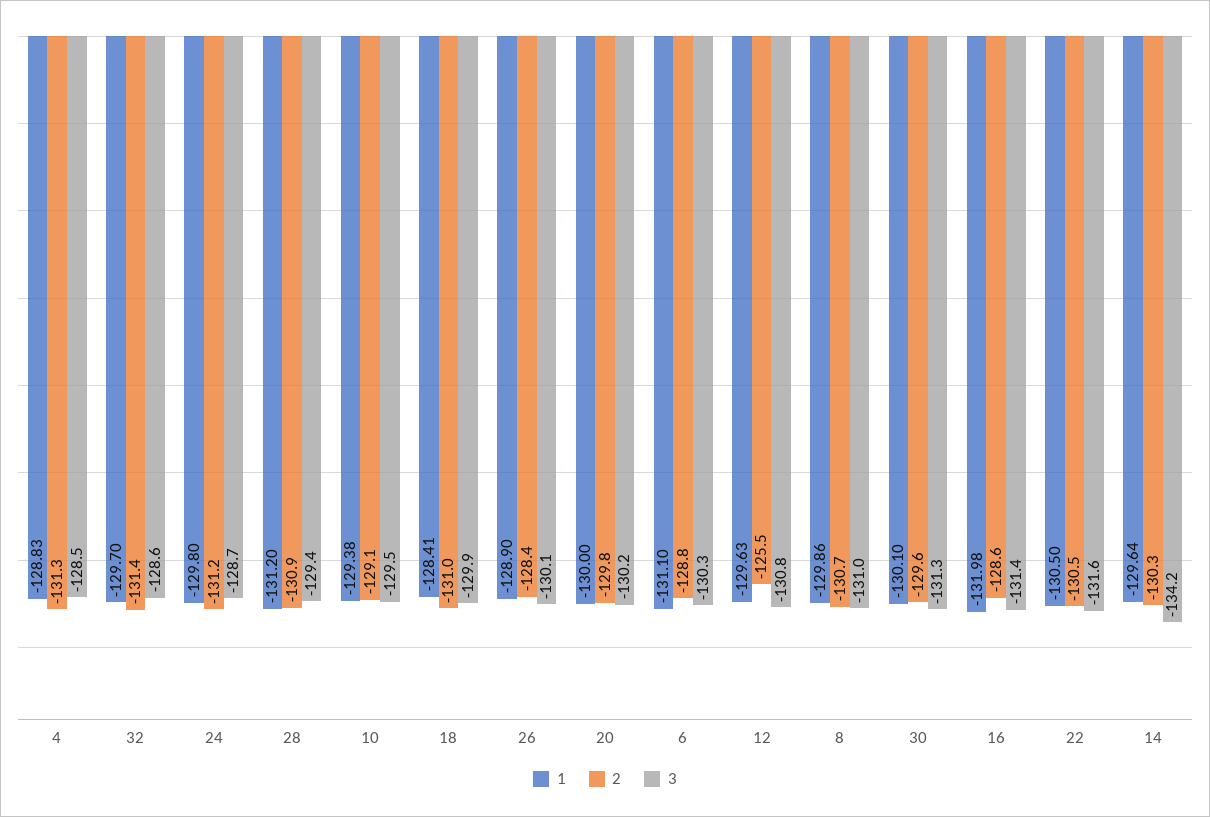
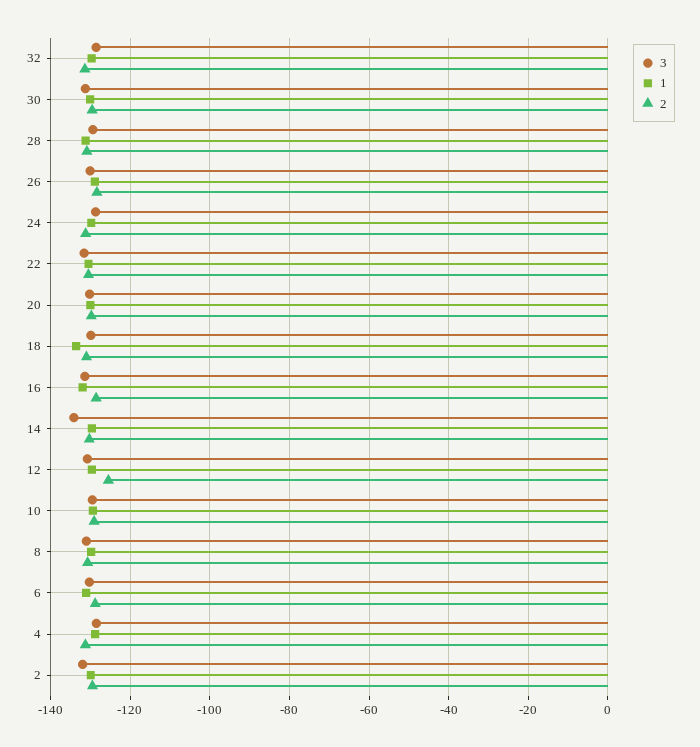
1, 18: -128.41 -> -134
3, 2: none -> -132
1, 2: none -> -130
2, 2: none -> -130

